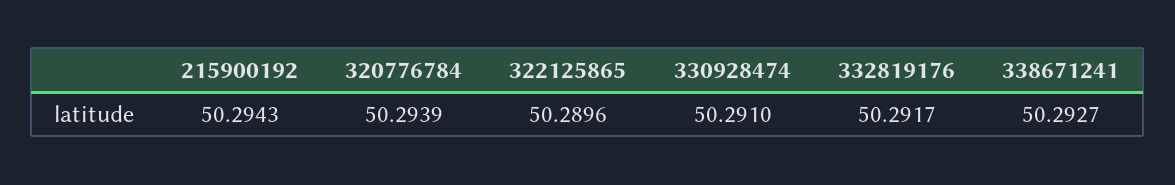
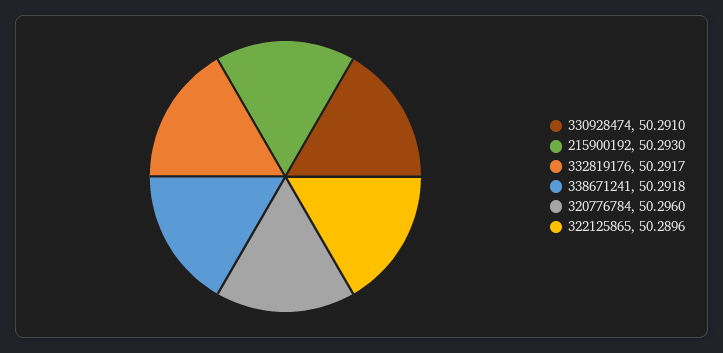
215900192: 50.2943 -> 50.293
320776784: 50.2939 -> 50.296
338671241: 50.2927 -> 50.2918

